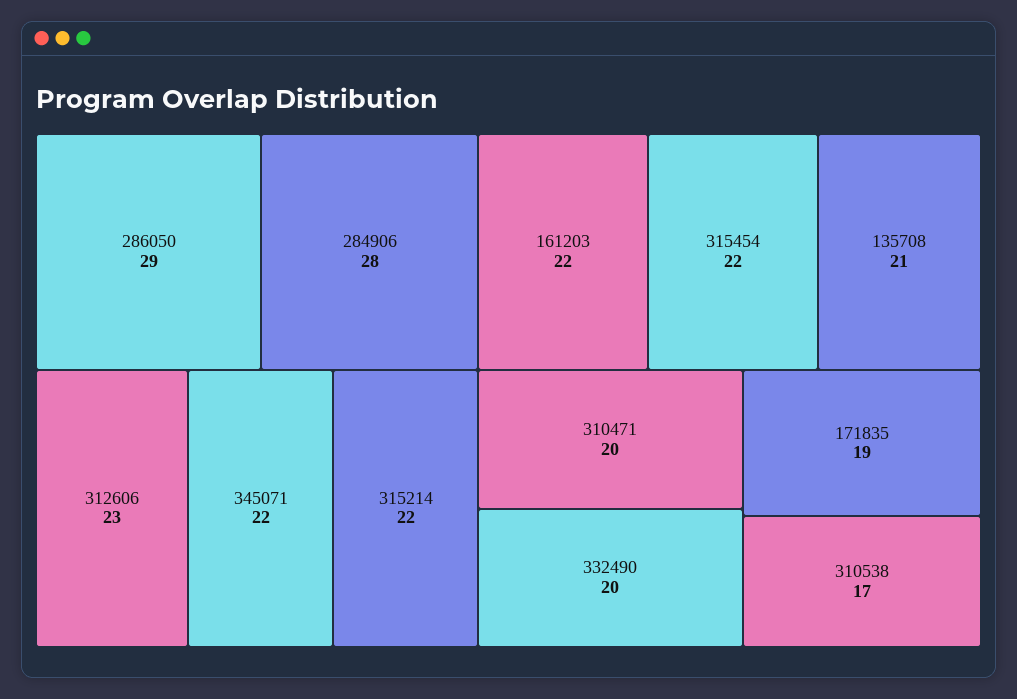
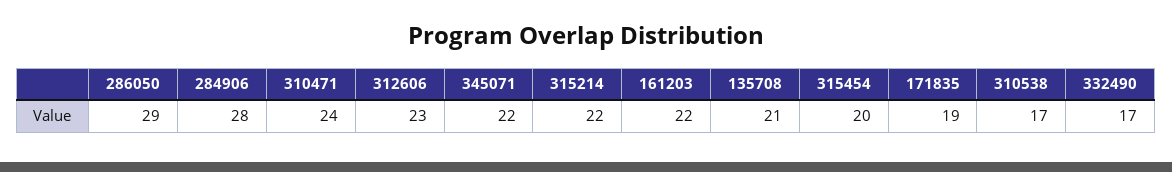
315454: 22 -> 20
310471: 20 -> 24
332490: 20 -> 17

